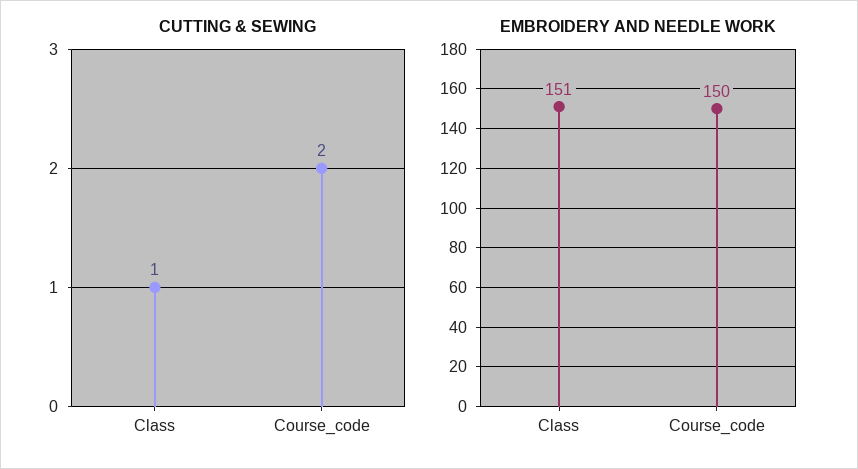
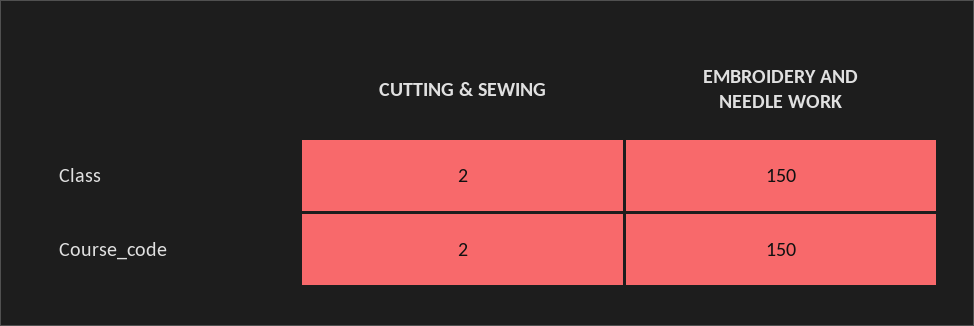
CUTTING & SEWING, Class: 1 -> 2
EMBROIDERY AND NEEDLE WORK, Class: 151 -> 150

